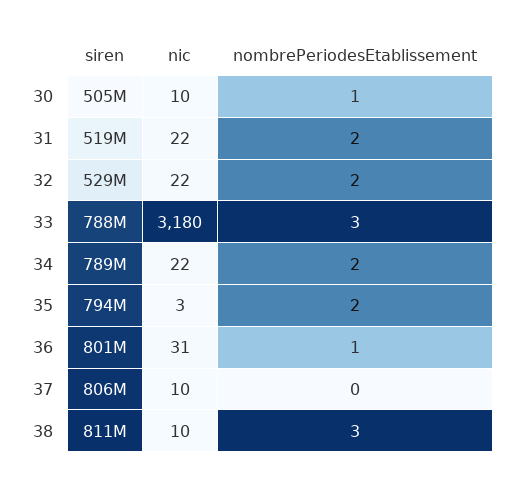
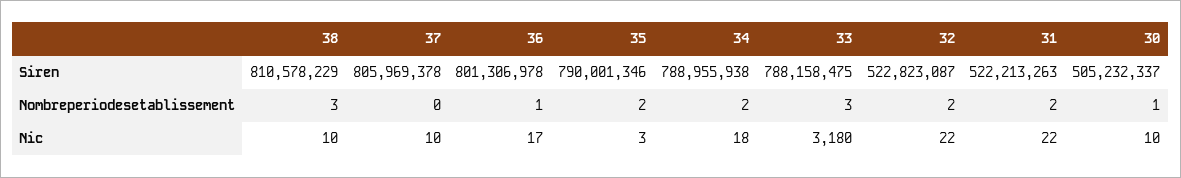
siren, 31: 519000000 -> 522213263
siren, 32: 529000000 -> 522823087
nic, 34: 22 -> 18
siren, 35: 794000000 -> 790001346
nic, 36: 31 -> 17

